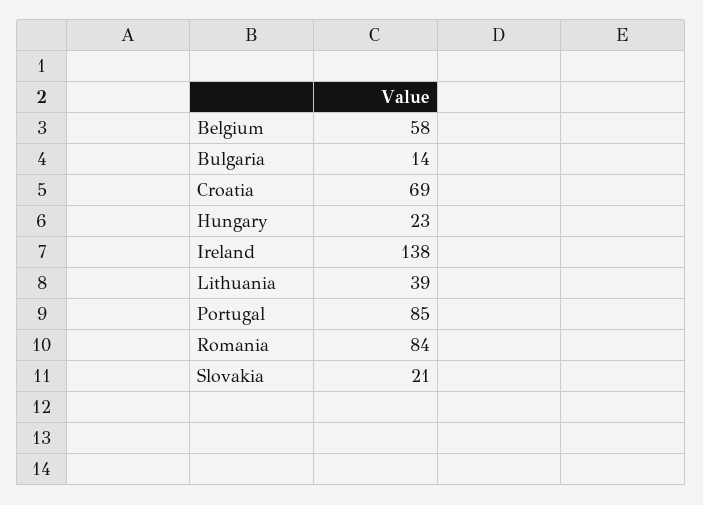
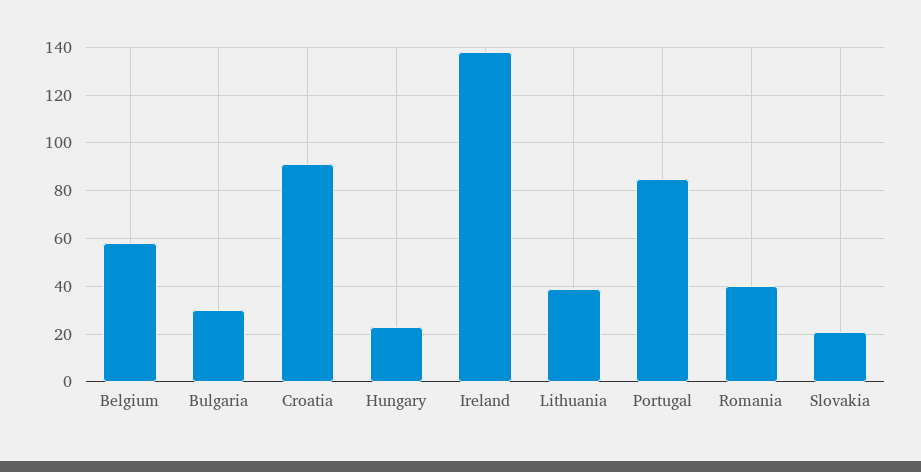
Bulgaria: 14 -> 30
Croatia: 69 -> 90
Romania: 84 -> 40

